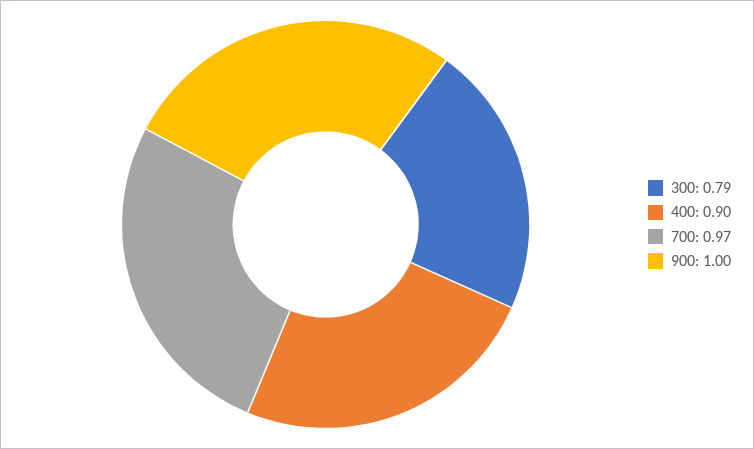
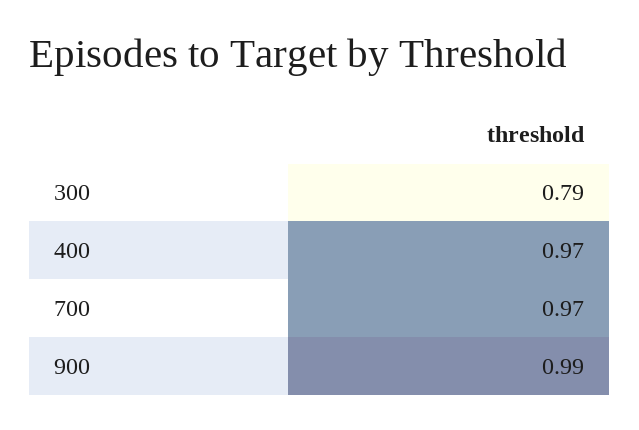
400: 0.9 -> 0.97
900: 1 -> 0.99

